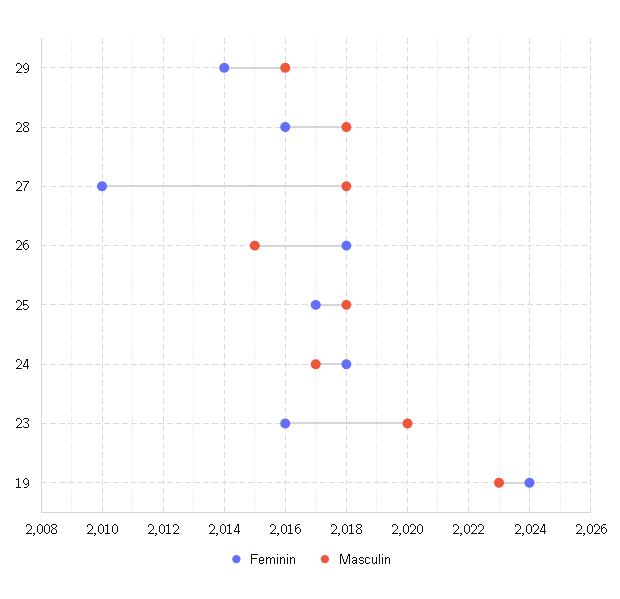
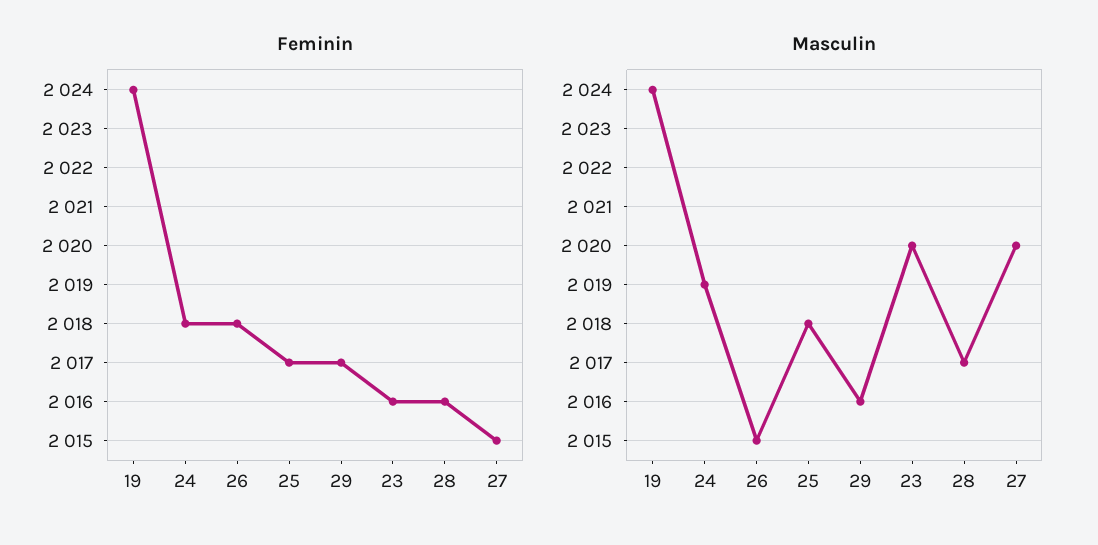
Feminin, 29: 2014 -> 2017
Masculin, 28: 2018 -> 2017
Feminin, 27: 2010 -> 2015
Masculin, 27: 2018 -> 2020
Masculin, 24: 2017 -> 2019
Masculin, 19: 2023 -> 2024

